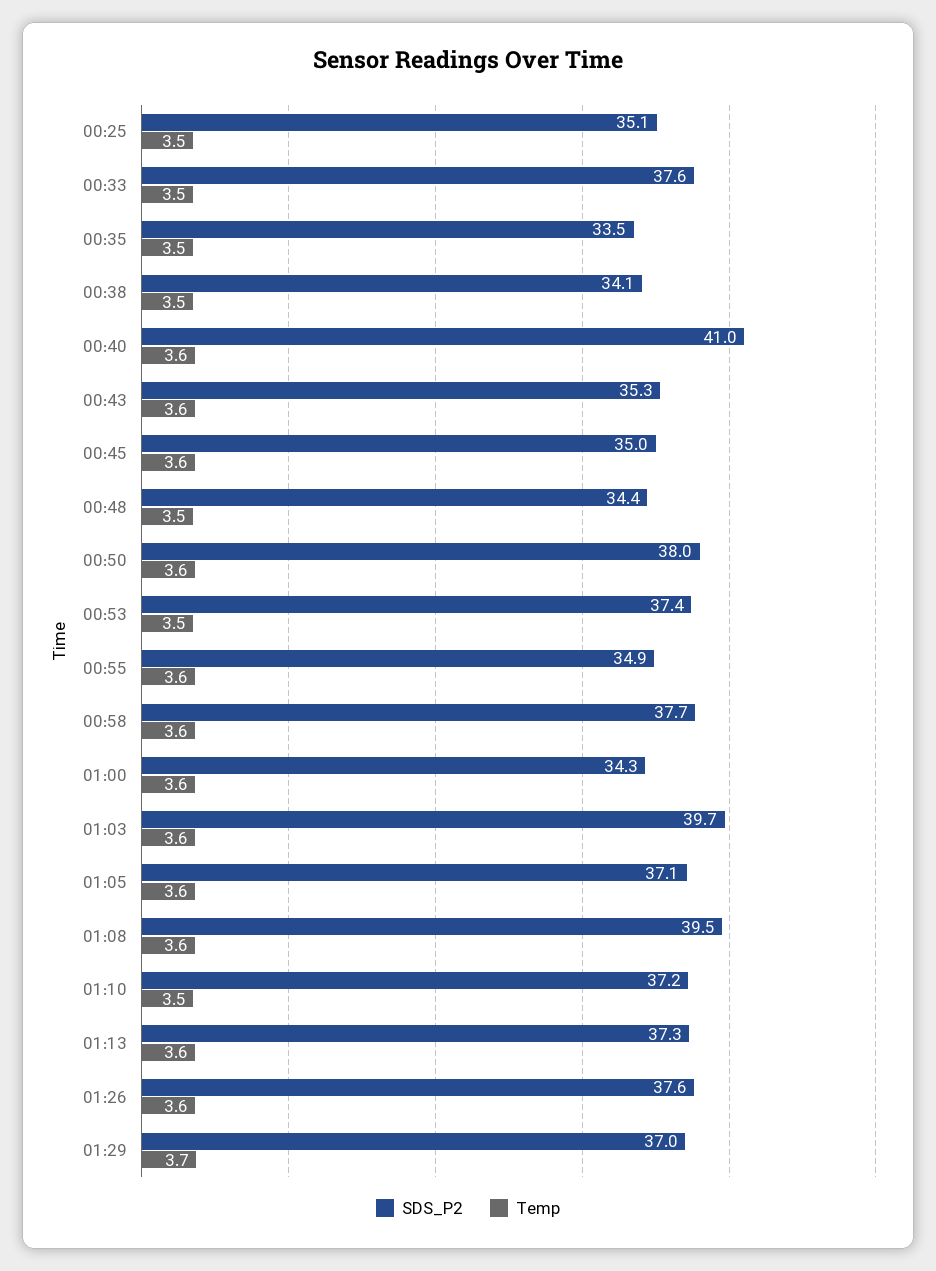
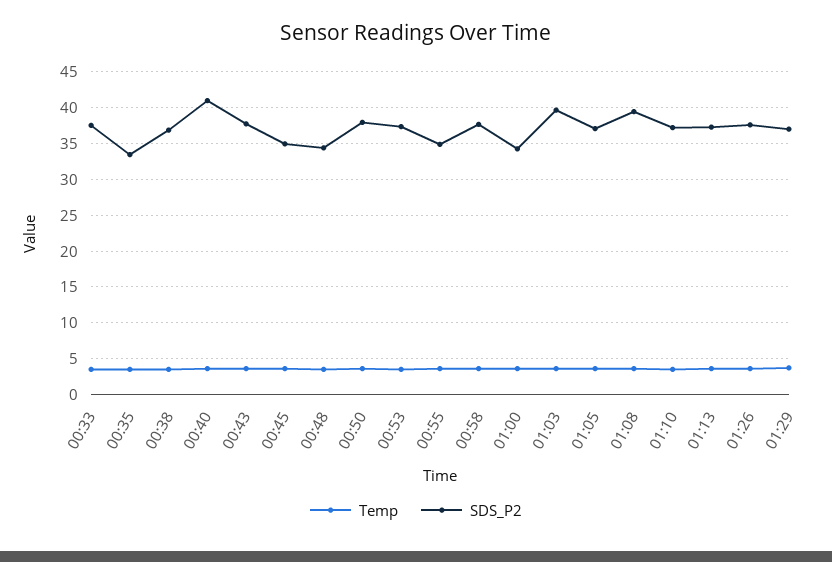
SDS_P2, 00:25: 35.1 -> none
Temp, 00:25: 3.5 -> none
SDS_P2, 00:38: 34.1 -> 37
SDS_P2, 00:43: 35.3 -> 38

